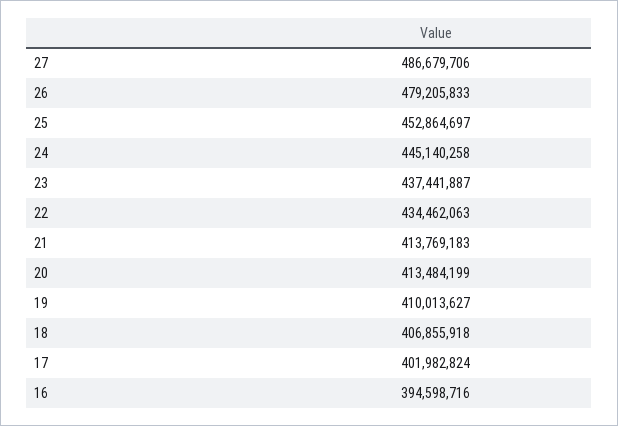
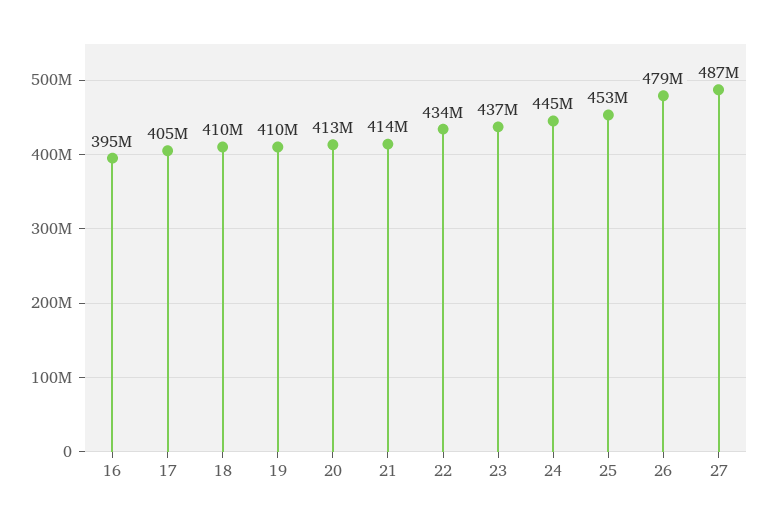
18: 406855918 -> 410000000
17: 401982824 -> 405000000

